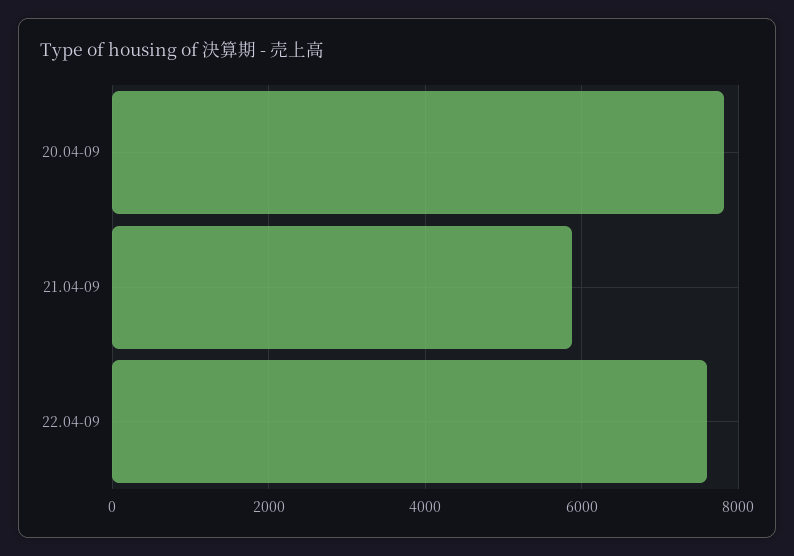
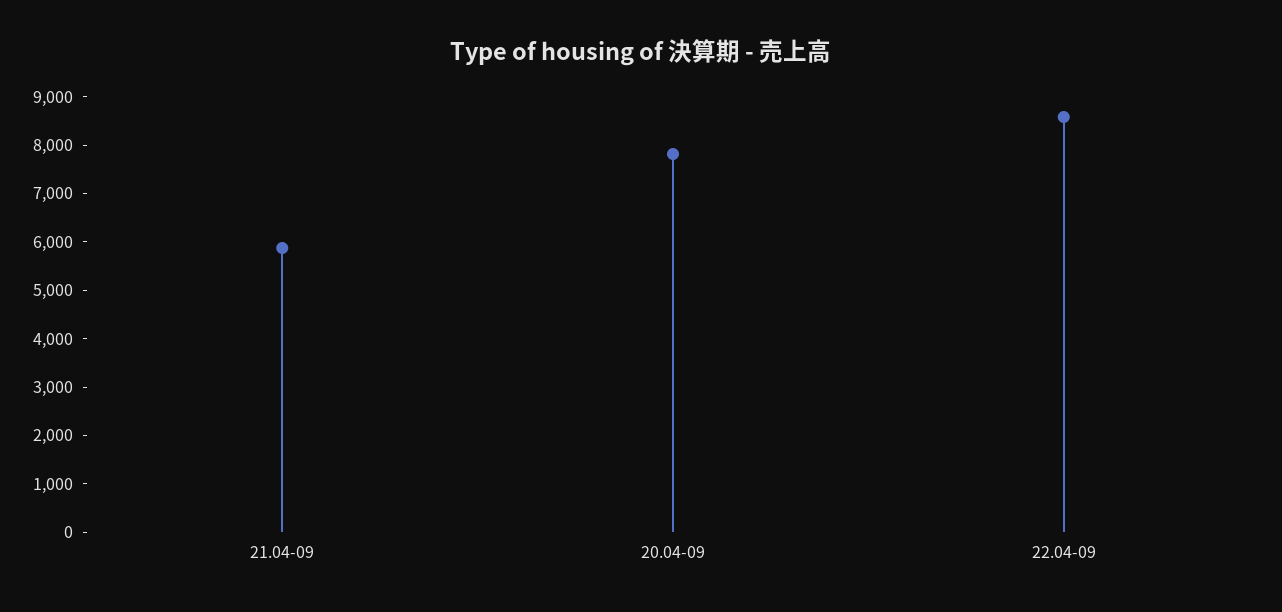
22.04-09: 7600 -> 8600

